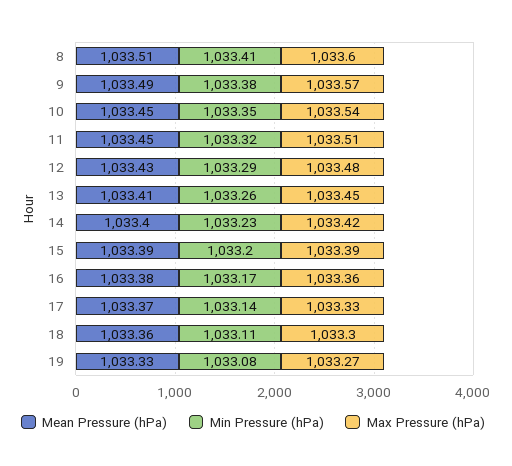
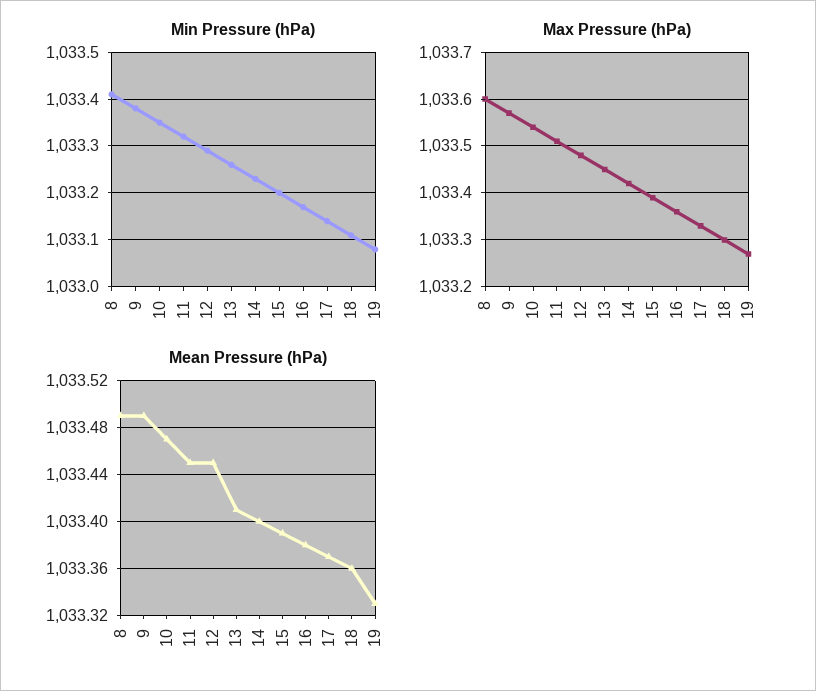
Mean Pressure (hPa), 8: 1033.51 -> 1033.49
Mean Pressure (hPa), 10: 1033.45 -> 1033.47
Mean Pressure (hPa), 12: 1033.43 -> 1033.45

